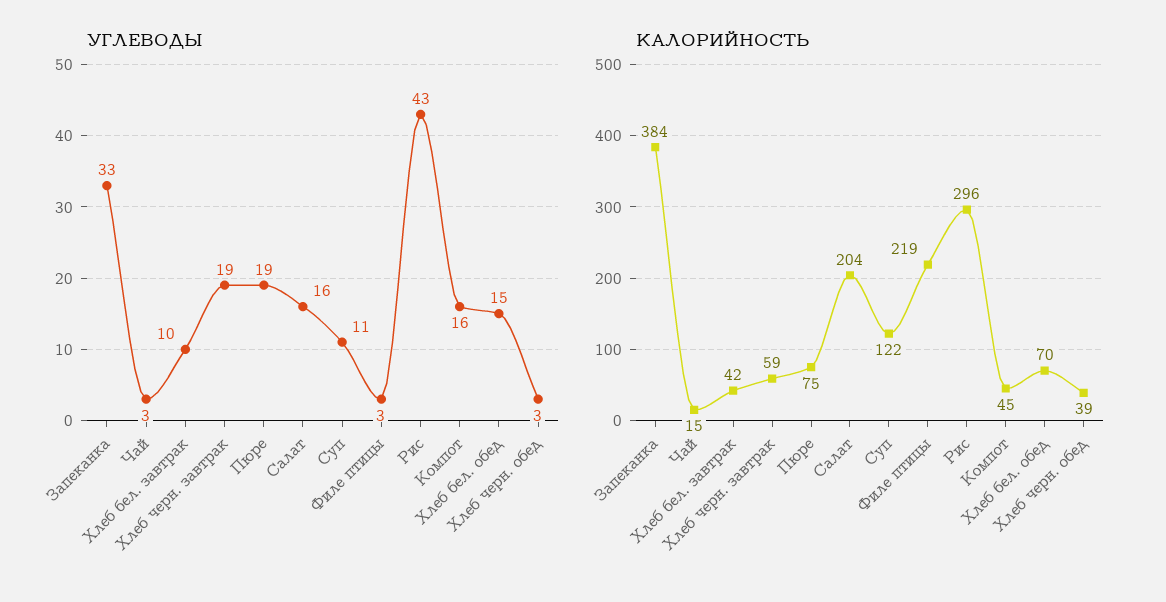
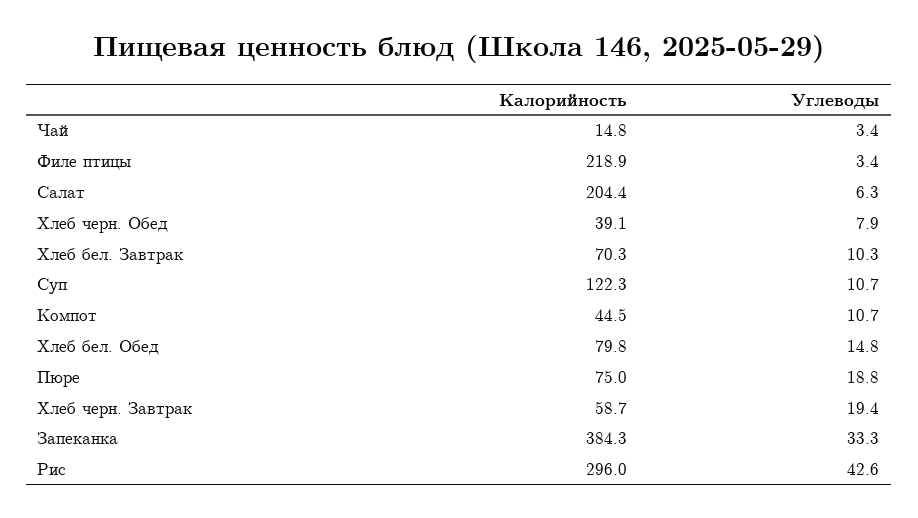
УГЛЕВОДЫ, Салат: 16 -> 6.3
УГЛЕВОДЫ, Компот: 16 -> 10.7
УГЛЕВОДЫ, Хлеб черн. обед: 3 -> 7.9
КАЛОРИЙНОСТЬ, Хлеб бел. завтрак: 42 -> 70.3
КАЛОРИЙНОСТЬ, Хлеб бел. обед: 70 -> 79.8

